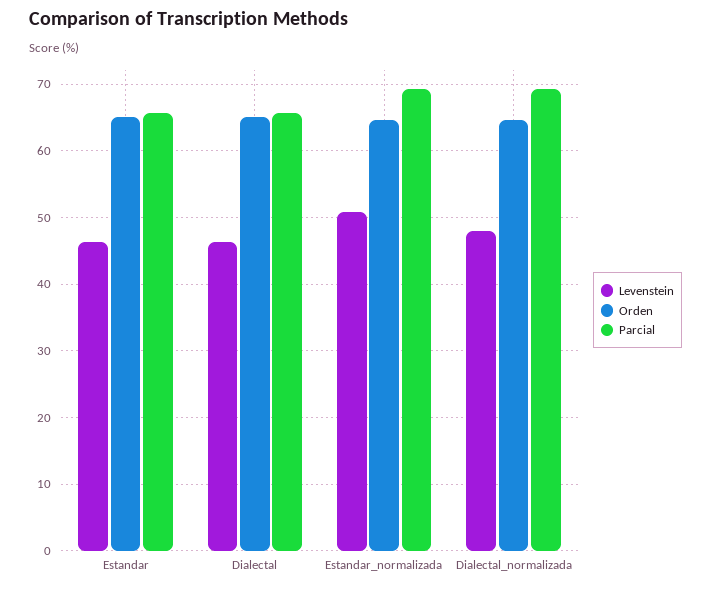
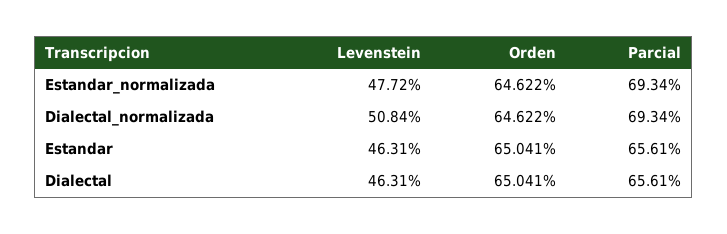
Levenstein, Estandar_normalizada: 51 -> 47.72
Levenstein, Dialectal_normalizada: 48 -> 50.84

